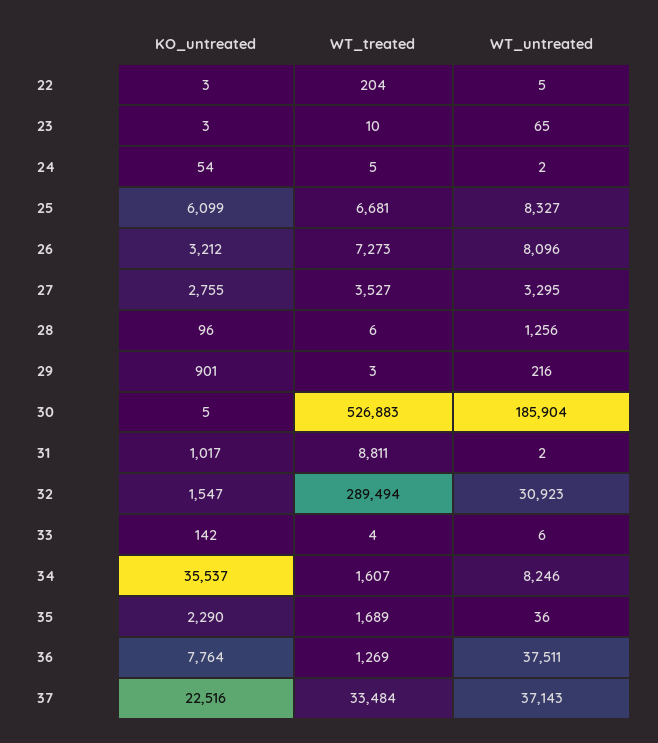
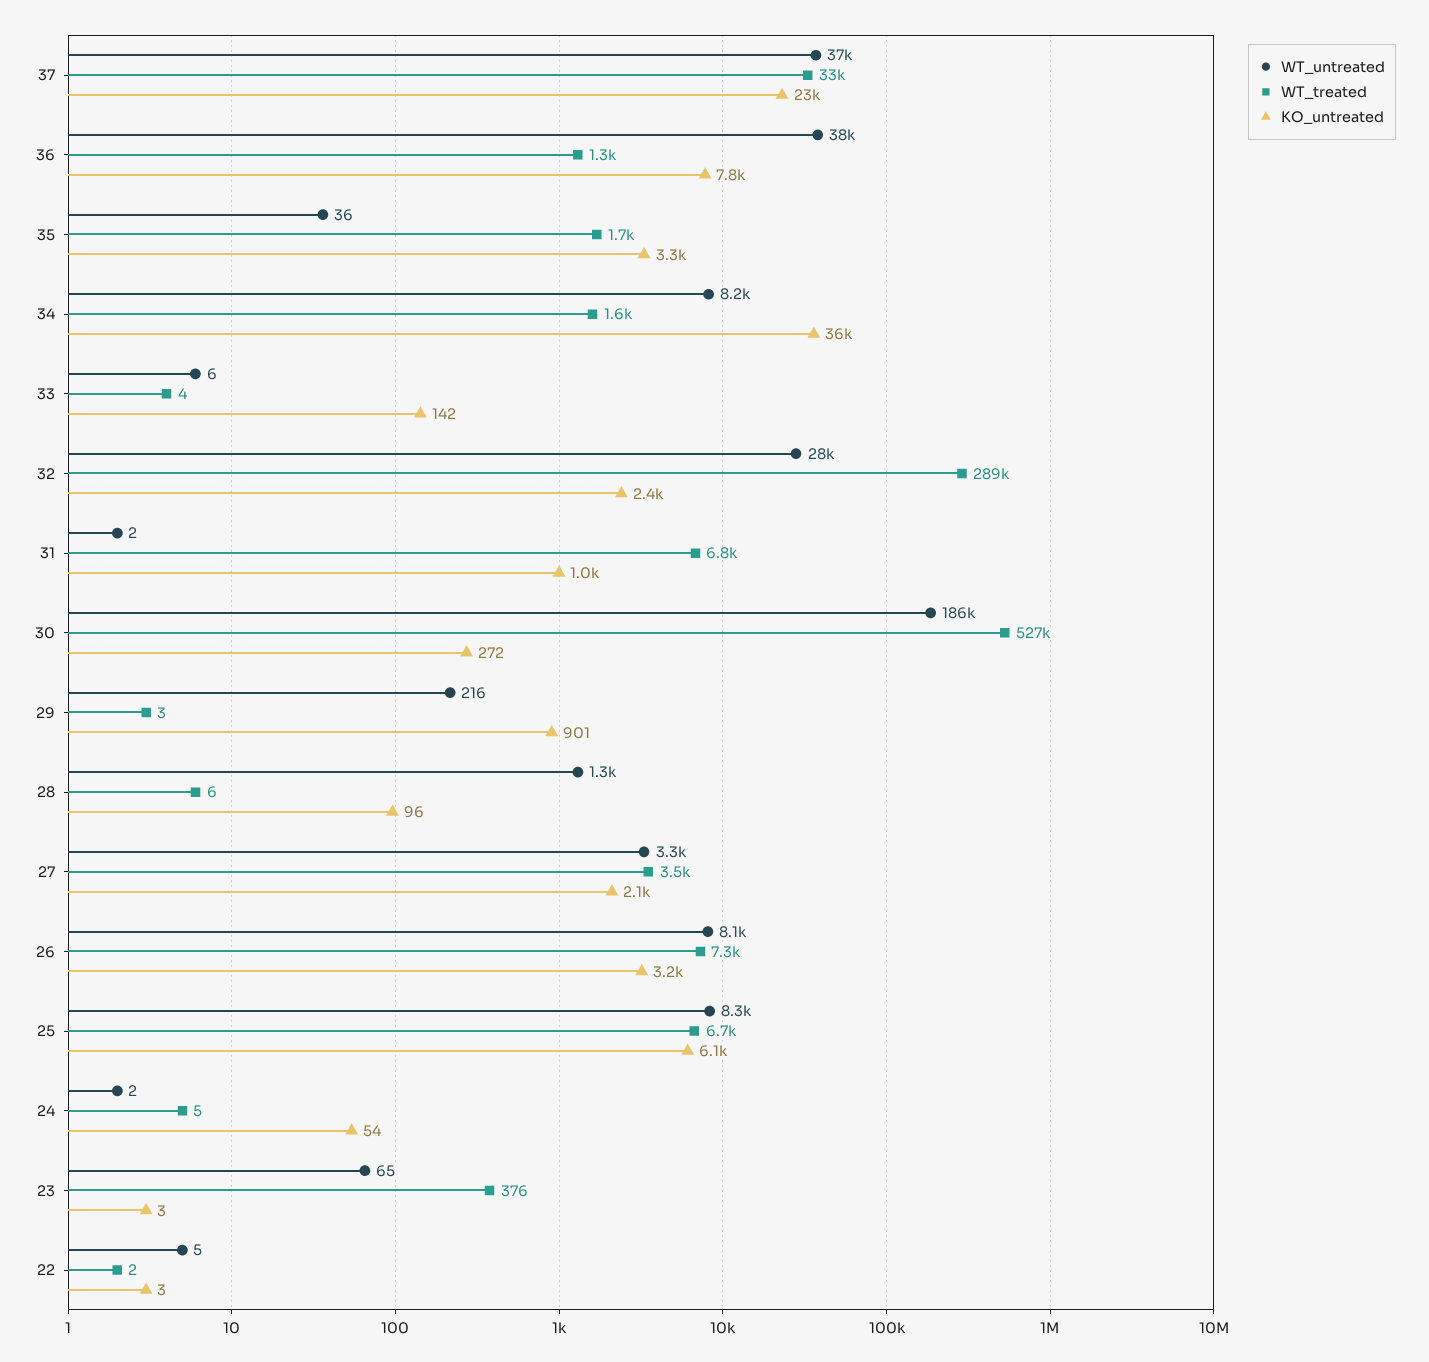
WT_treated, 22: 204 -> 2
WT_treated, 23: 10 -> 376
KO_untreated, 27: 2755 -> 2100
KO_untreated, 30: 5 -> 272
WT_treated, 31: 8811 -> 6800
KO_untreated, 32: 1547 -> 2400
WT_untreated, 32: 30923 -> 28000
KO_untreated, 35: 2290 -> 3300

